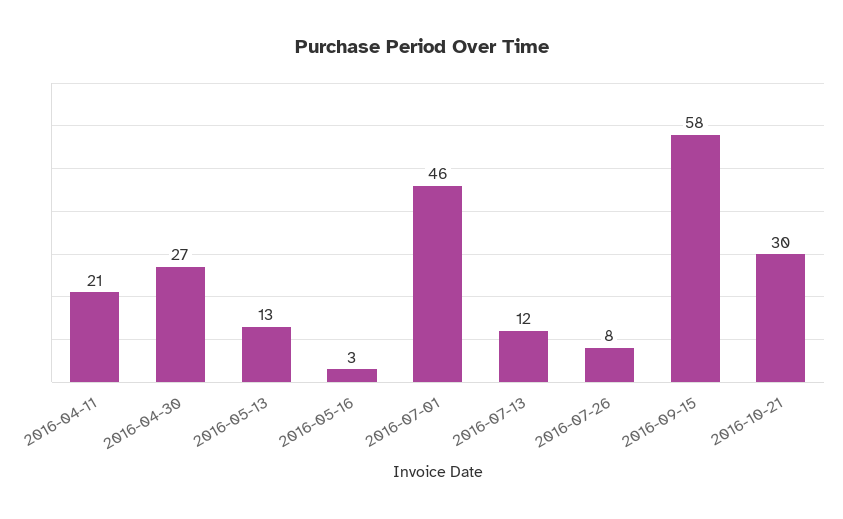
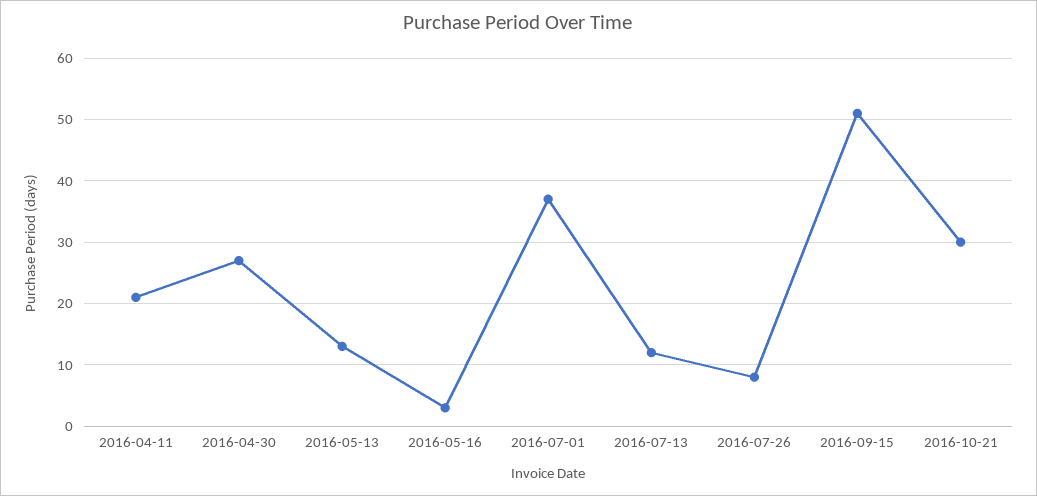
2016-07-01: 46 -> 37
2016-09-15: 58 -> 51

